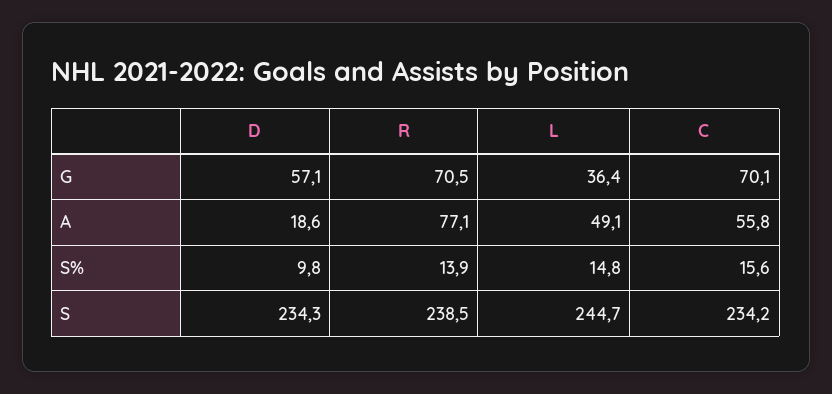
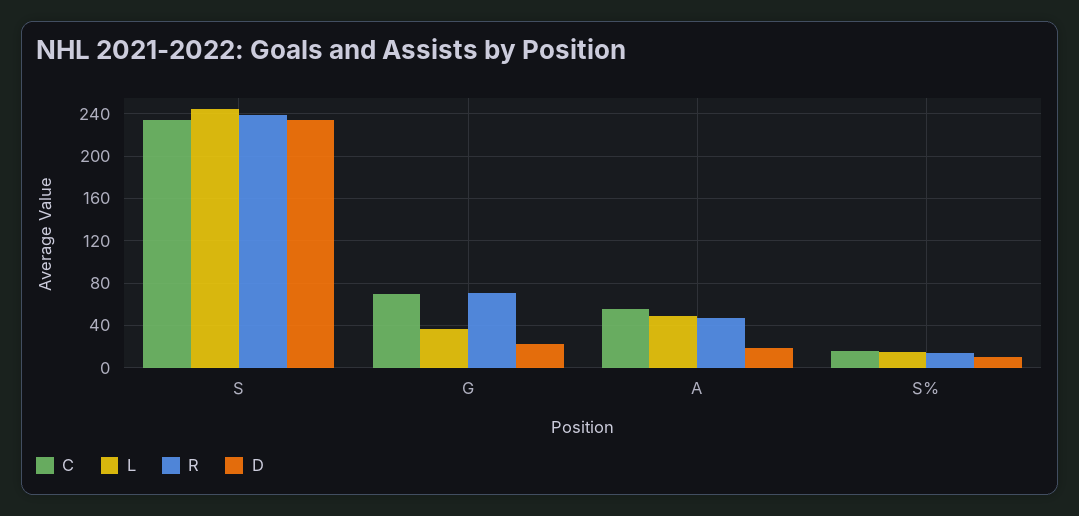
D, G: 57.1 -> 20
R, A: 77.1 -> 50

